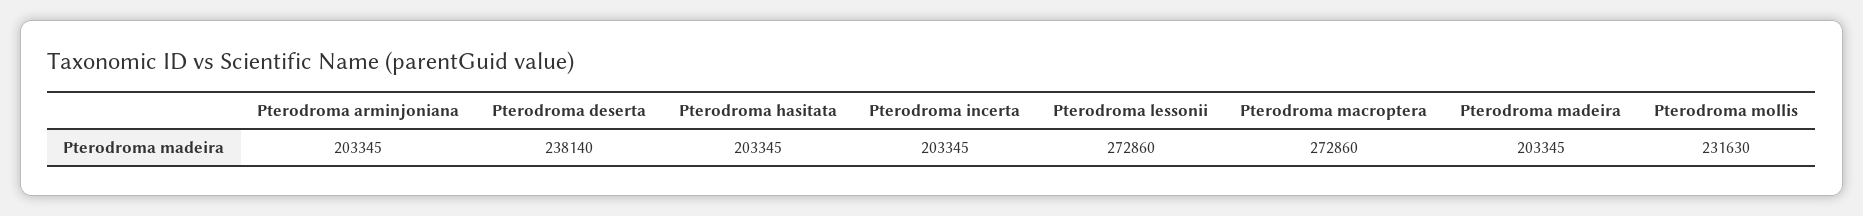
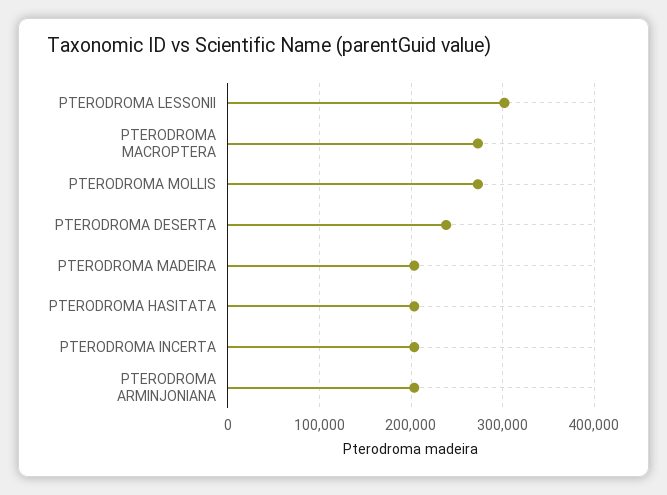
Pterodroma lessonii: 272860 -> 300000
Pterodroma mollis: 231630 -> 270000

